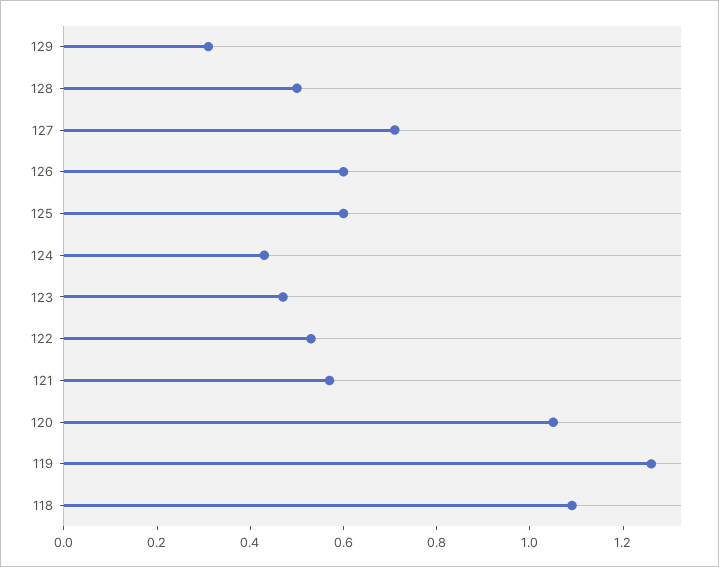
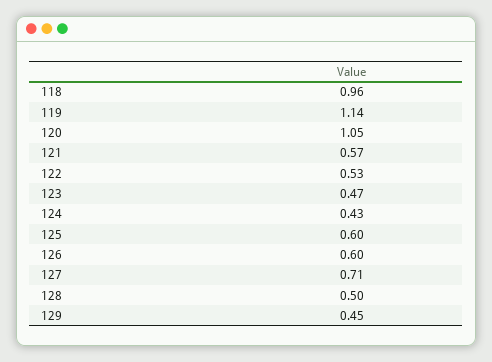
129: 0.3 -> 0.45
119: 1.25 -> 1.14
118: 1.1 -> 0.96

